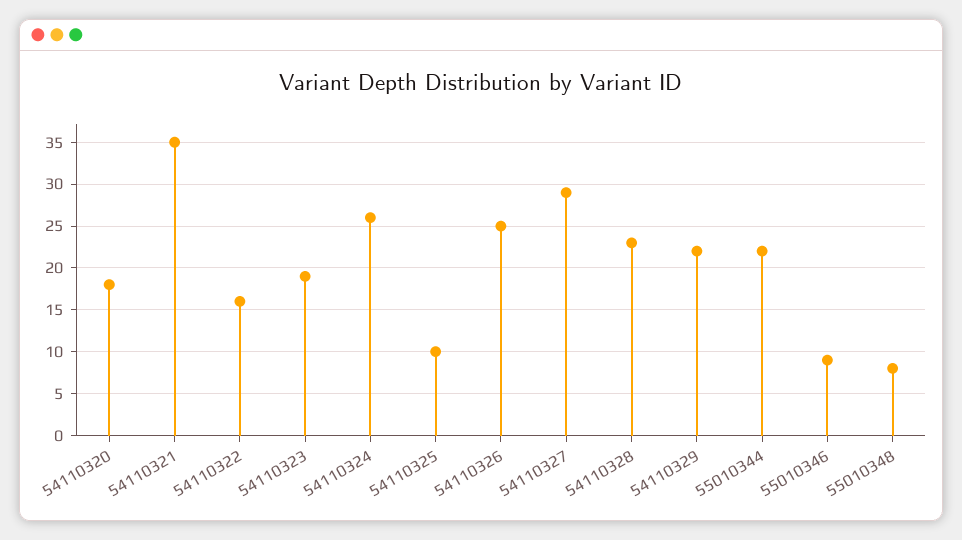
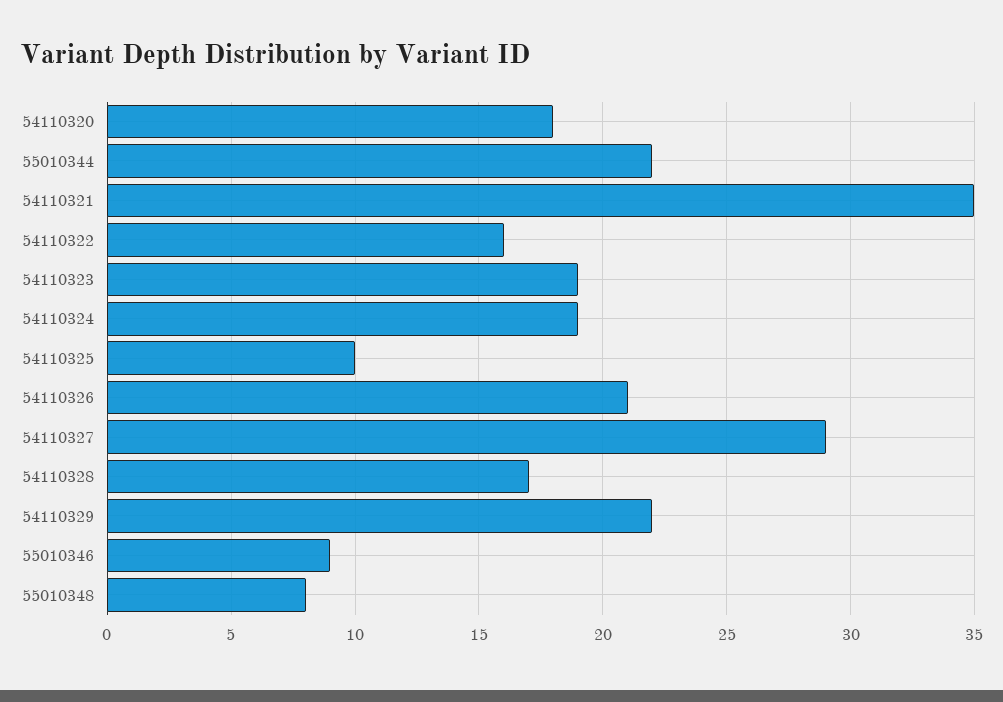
54110324: 26 -> 19
54110326: 25 -> 21
54110328: 23 -> 17

